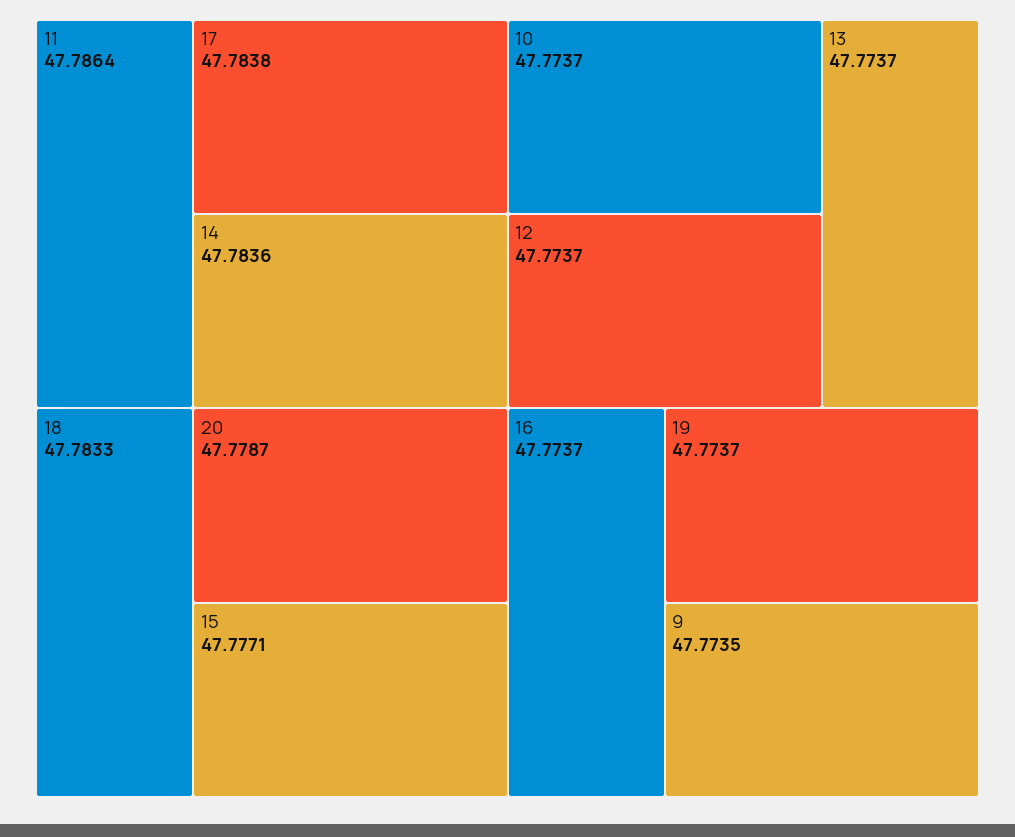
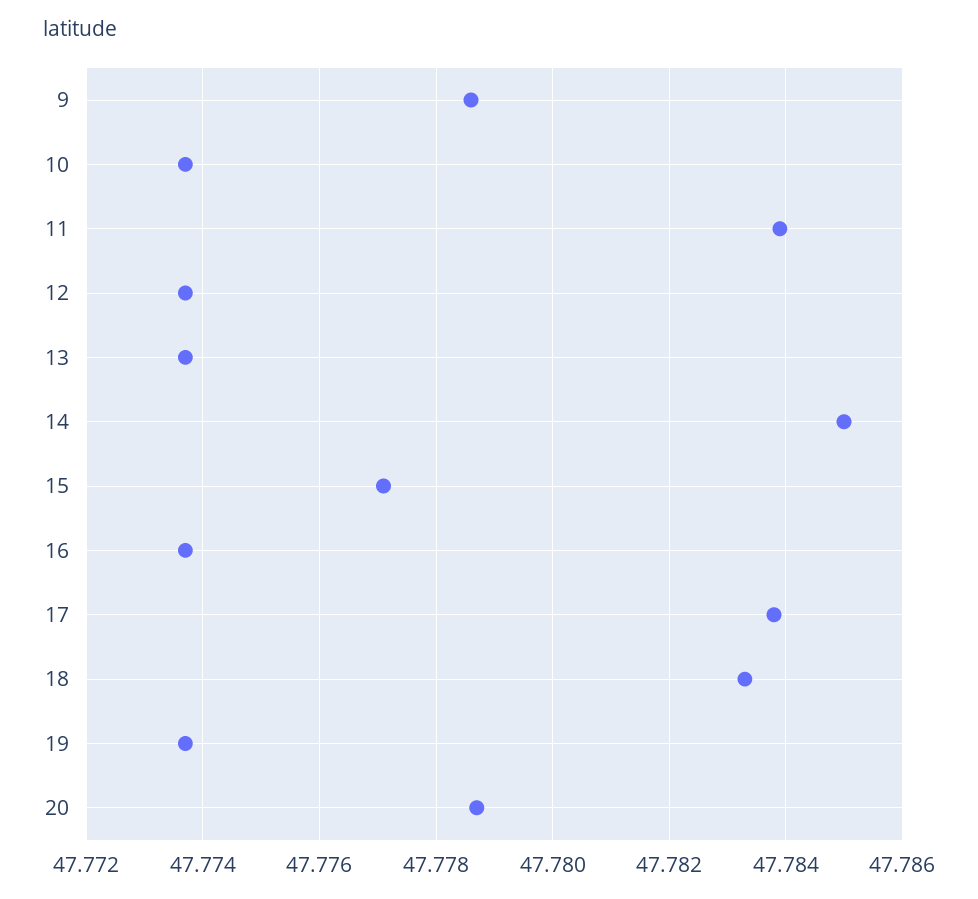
11: 47.7864 -> 47.784
14: 47.7836 -> 47.785
9: 47.7735 -> 47.7785

